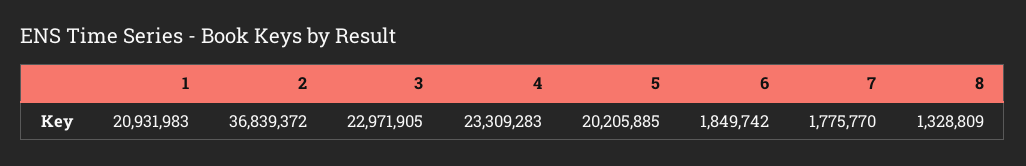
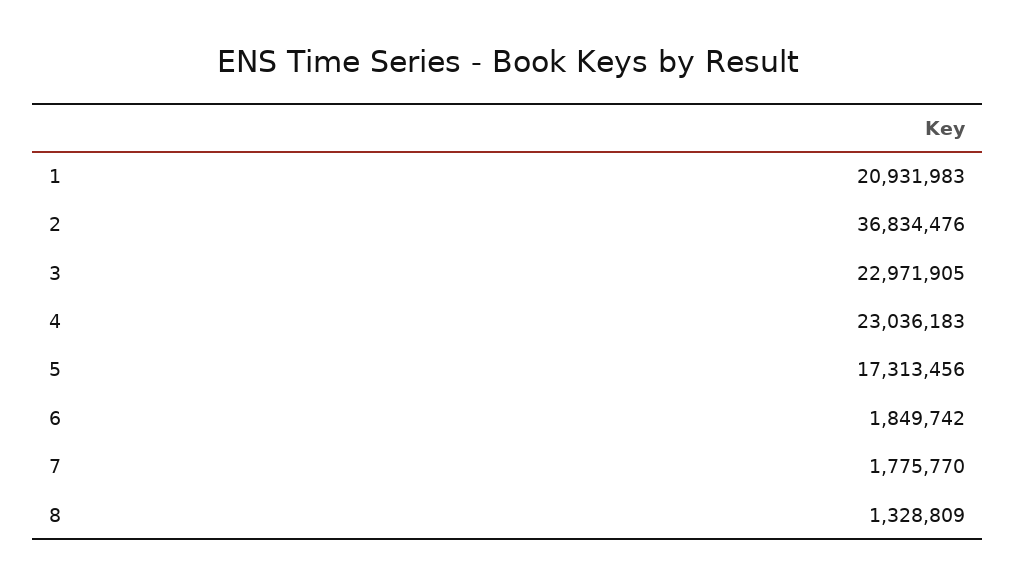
2: 36839372 -> 36834476
4: 23309283 -> 23036183
5: 20205885 -> 17313456

